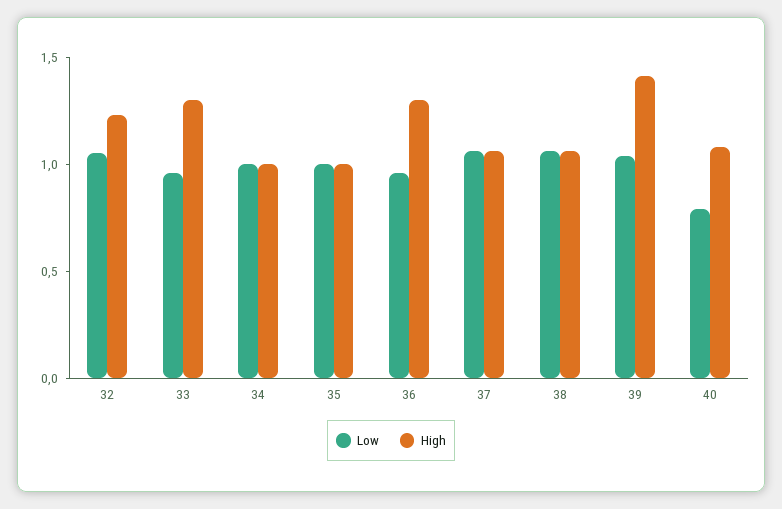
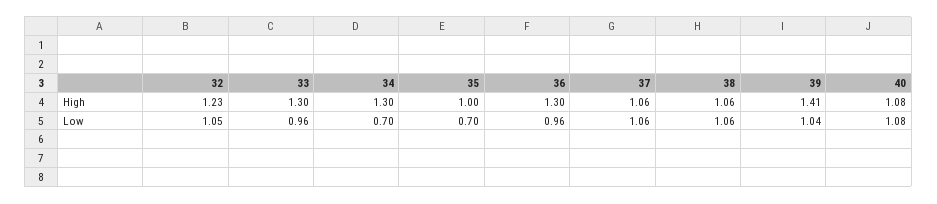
Low, 34: 1 -> 0.7
High, 34: 1 -> 1.3
Low, 35: 1 -> 0.7
Low, 40: 0.8 -> 1.08

